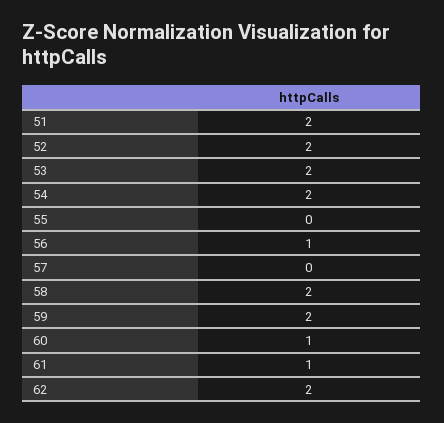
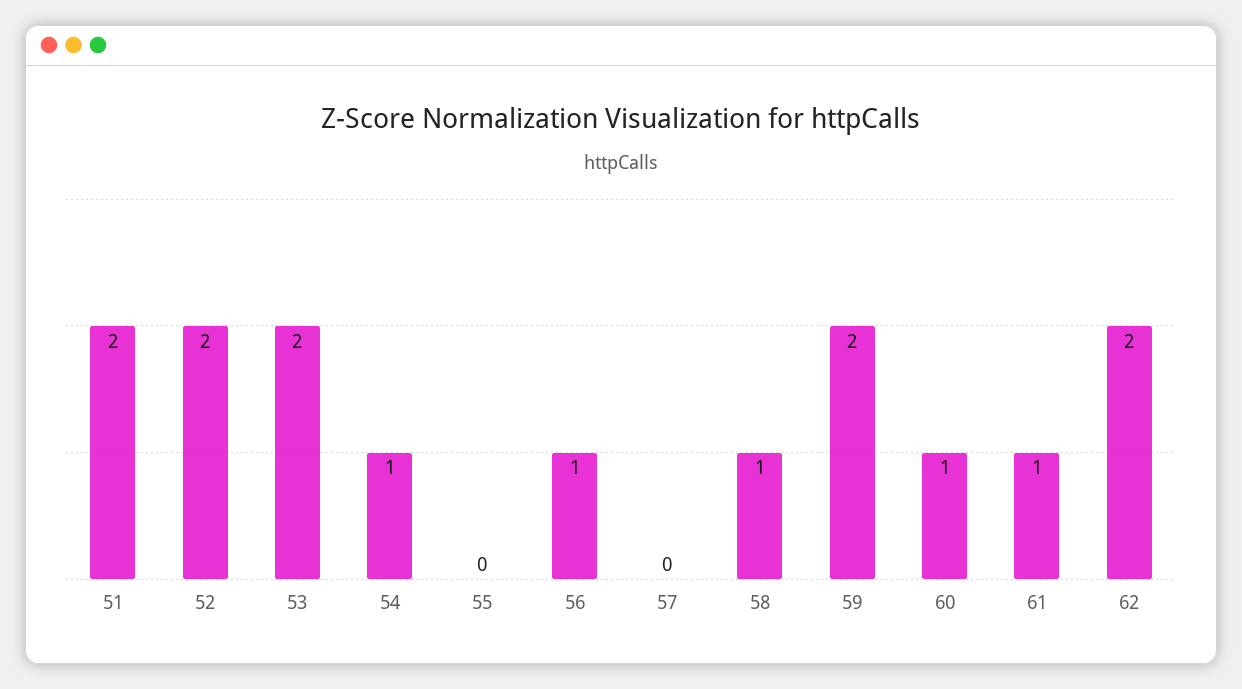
54: 2 -> 1
58: 2 -> 1

